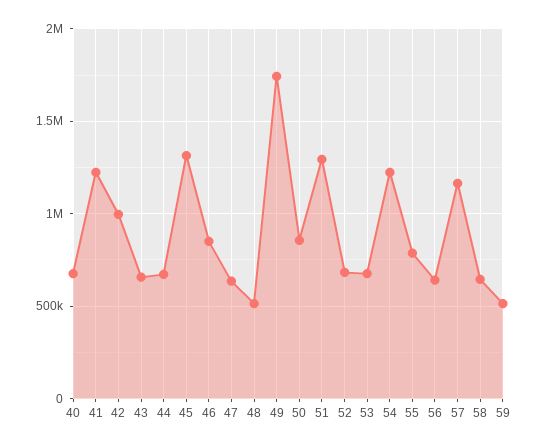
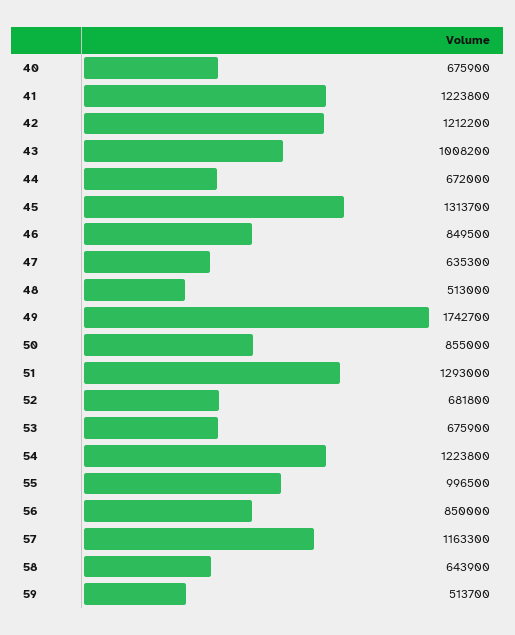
42: 1000000 -> 1212200
43: 650000 -> 1008200
55: 800000 -> 996500
56: 650000 -> 850000

